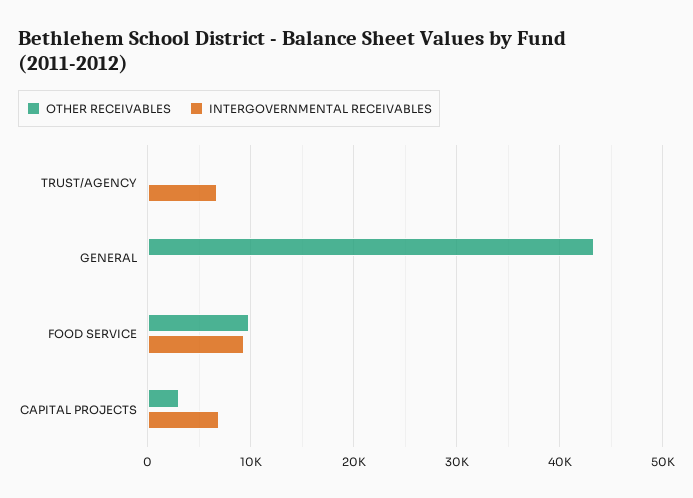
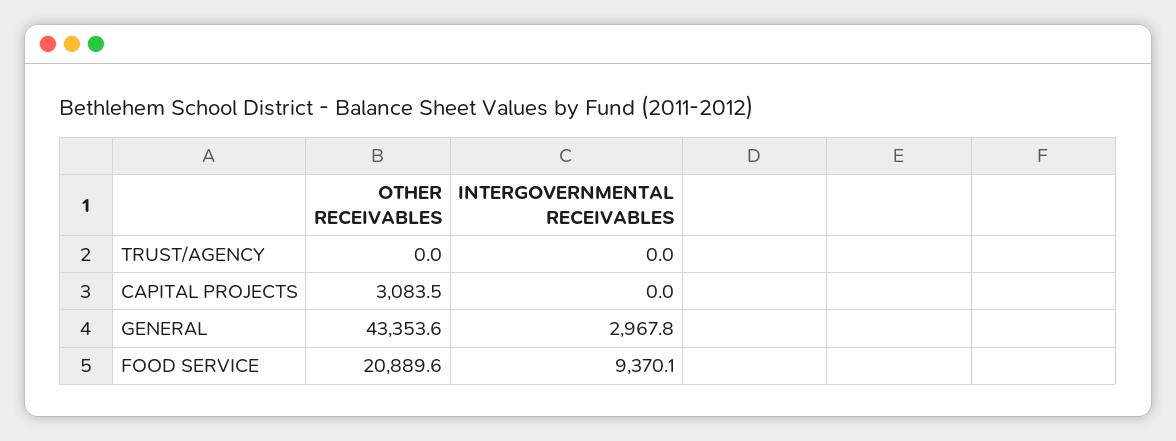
INTERGOVERNMENTAL RECEIVABLES, TRUST/AGENCY: 7000 -> 0
INTERGOVERNMENTAL RECEIVABLES, GENERAL: 0 -> 2967.8
OTHER RECEIVABLES, FOOD SERVICE: 10000 -> 20889.6
INTERGOVERNMENTAL RECEIVABLES, CAPITAL PROJECTS: 7000 -> 0

